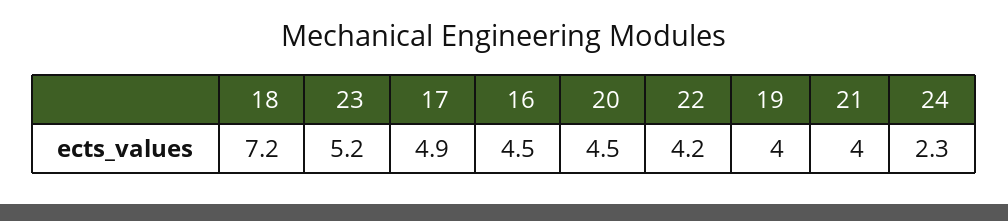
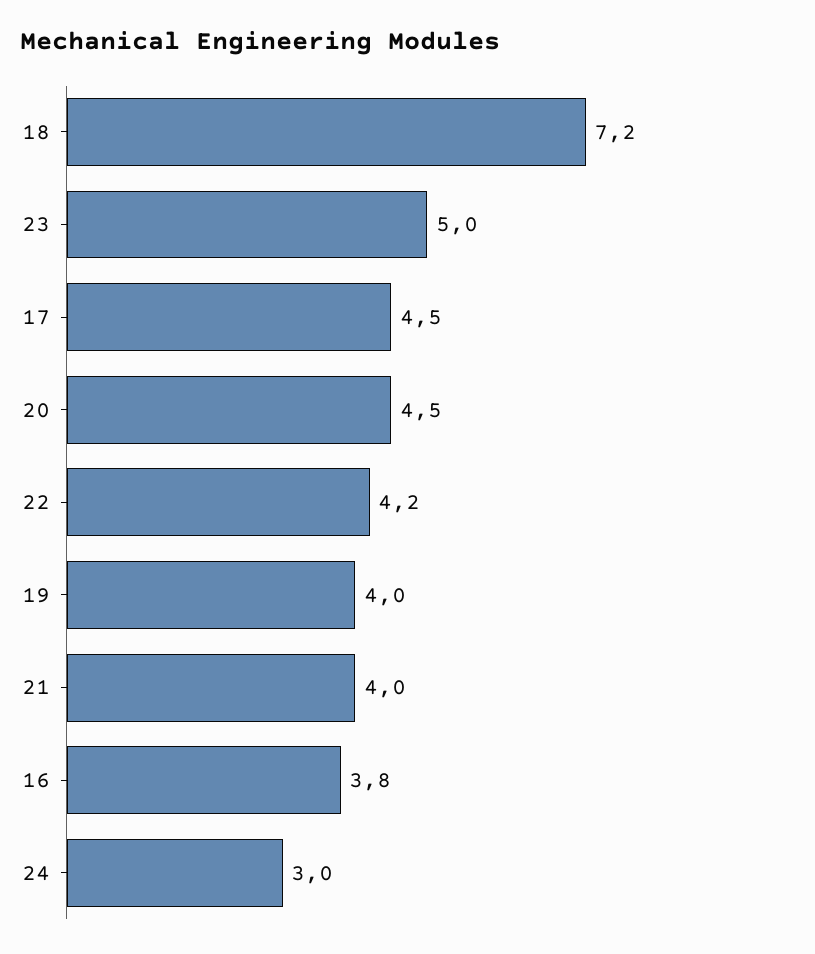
23: 5.2 -> 5
17: 4.9 -> 4.5
16: 4.5 -> 3.8
24: 2.3 -> 3

